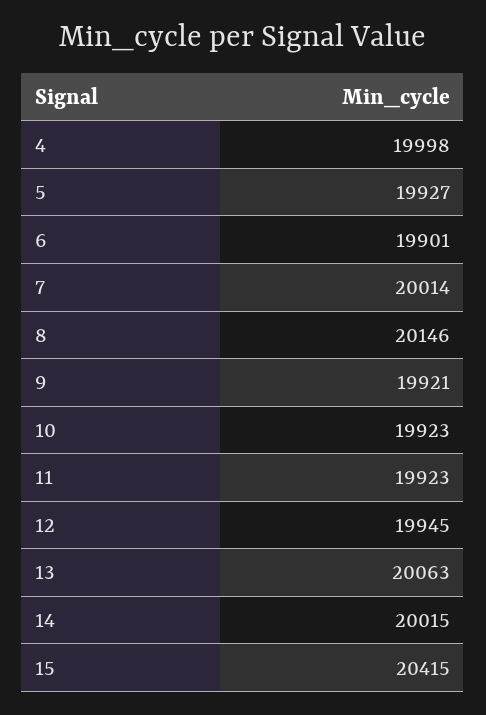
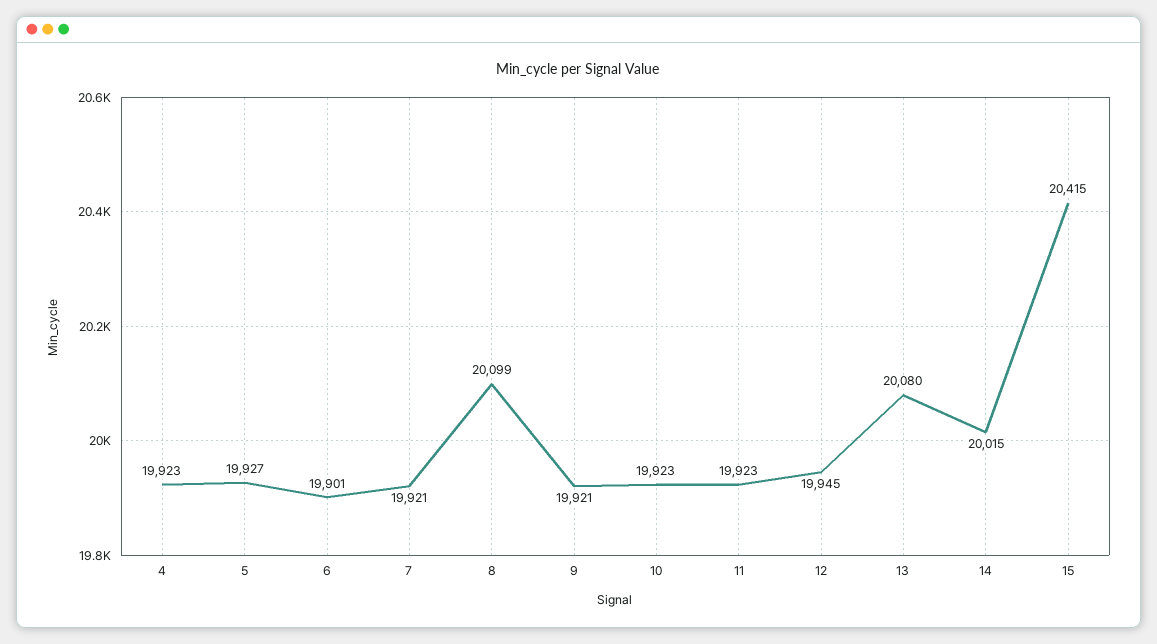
4: 19998 -> 19923
7: 20014 -> 19921
8: 20146 -> 20099
13: 20063 -> 20080

